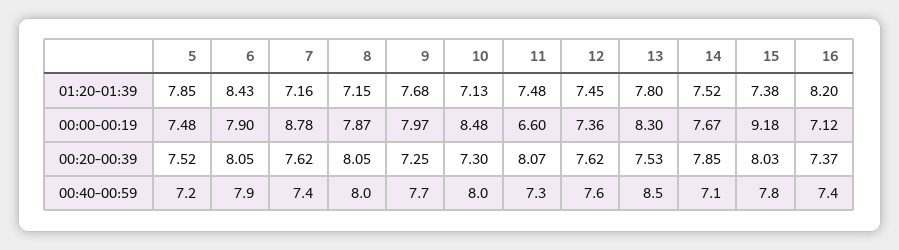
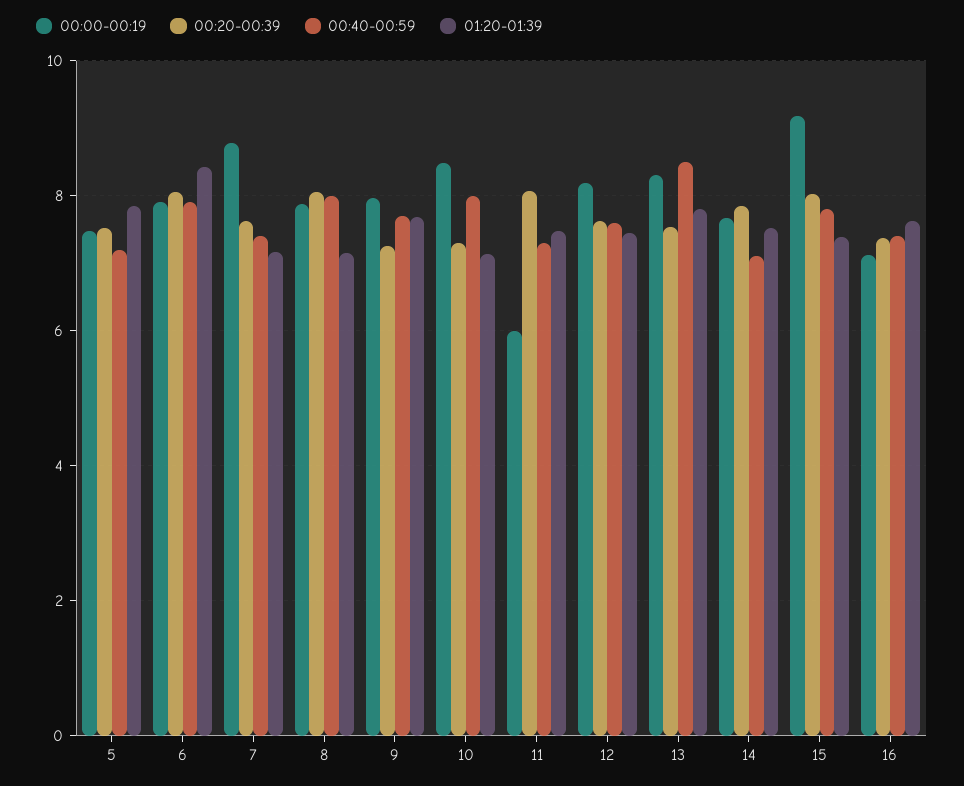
01:20-01:39, 16: 8.2 -> 7.6
00:00-00:19, 11: 6.6 -> 6
00:00-00:19, 12: 7.36 -> 8.2

